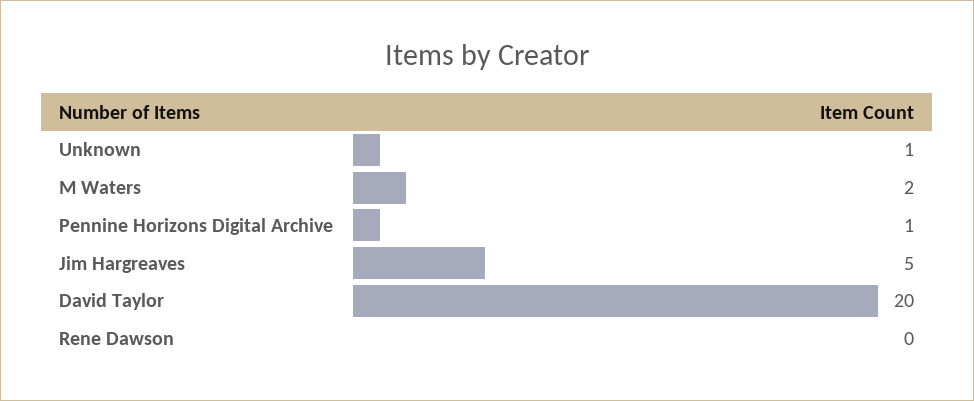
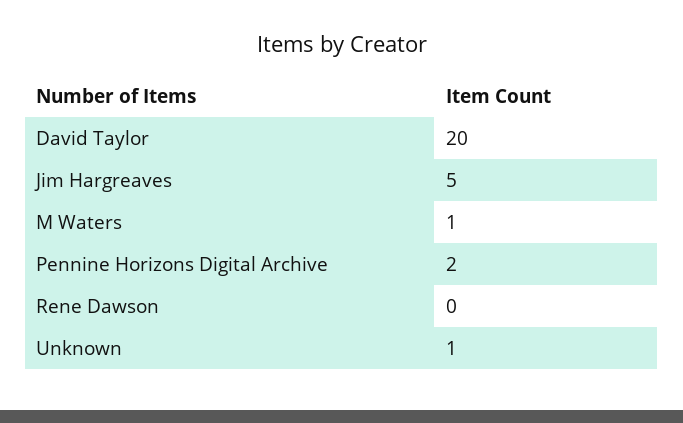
M Waters: 2 -> 1
Pennine Horizons Digital Archive: 1 -> 2

